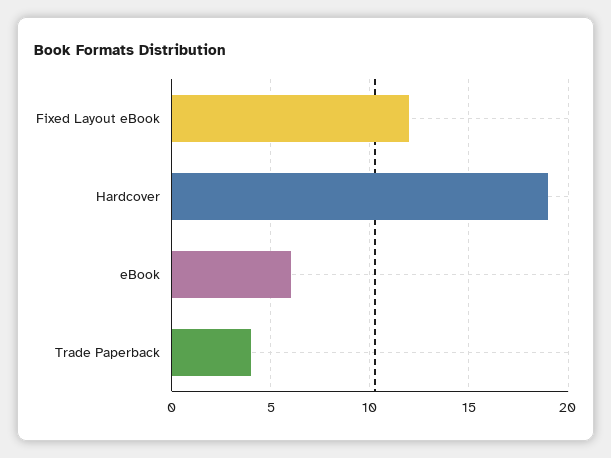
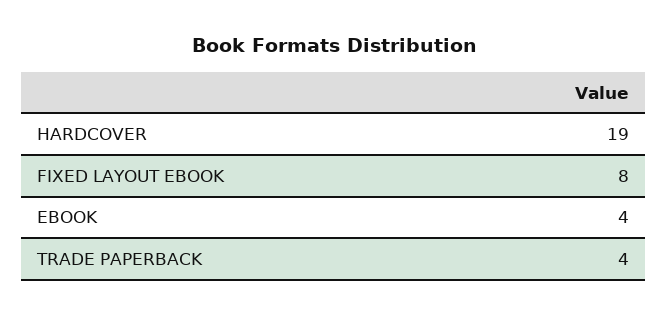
Fixed Layout eBook: 12 -> 8
eBook: 6 -> 4

